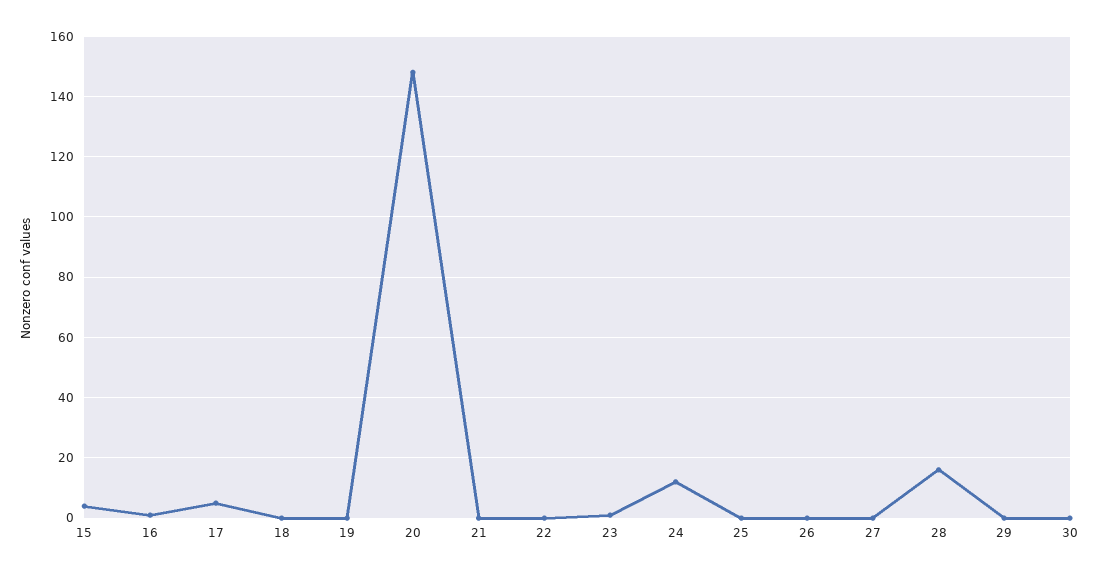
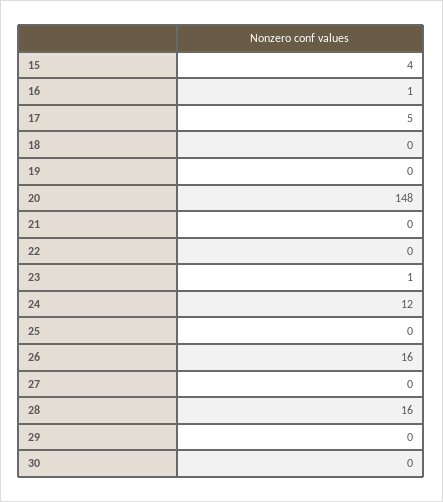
26: 0 -> 16

